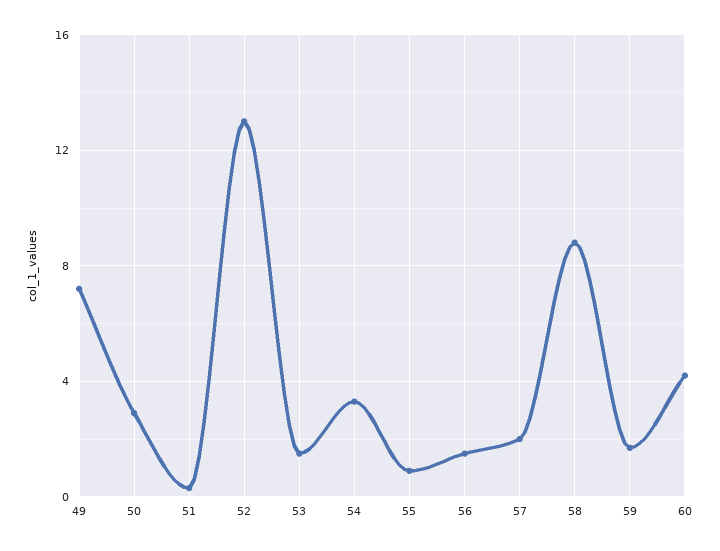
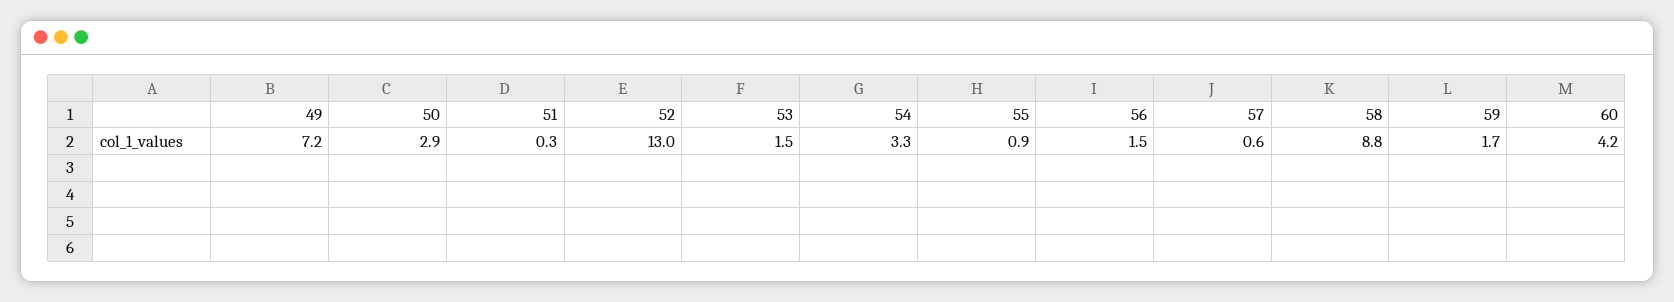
57: 2 -> 0.6

